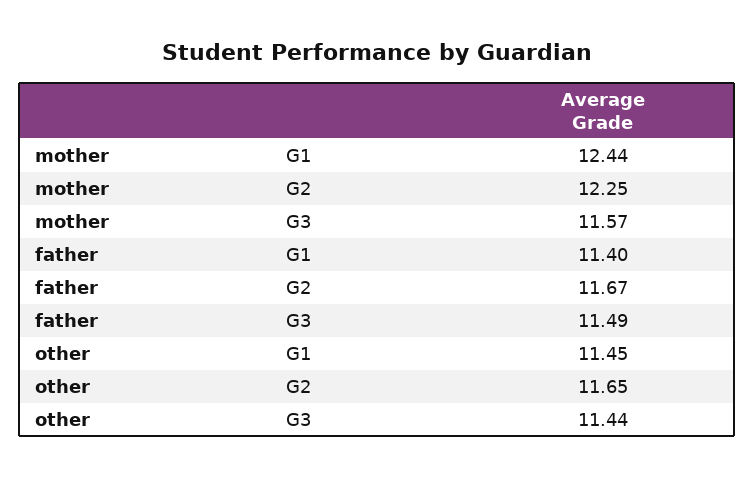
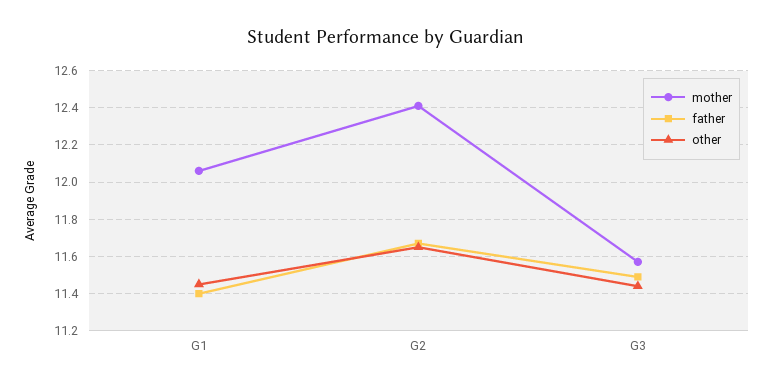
mother, G1: 12.44 -> 12.05
mother, G2: 12.25 -> 12.4

